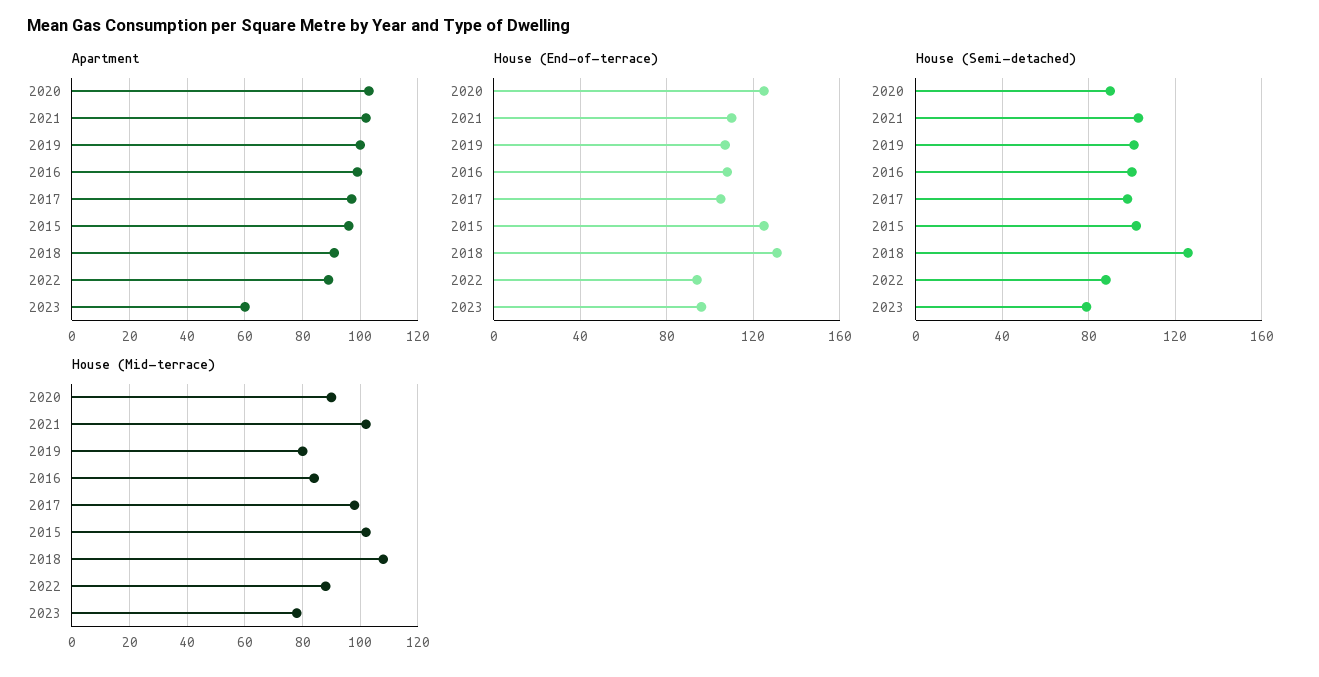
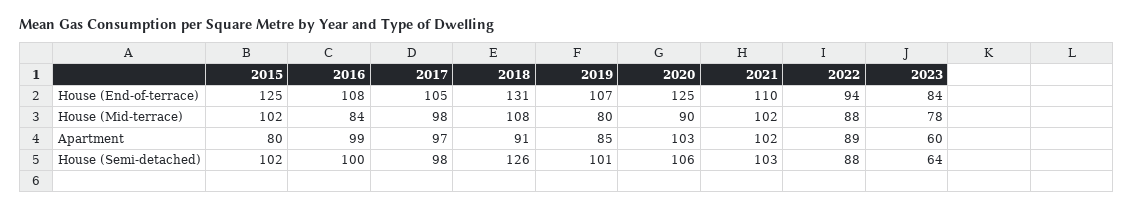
Apartment, 2019: 100 -> 85
Apartment, 2015: 95 -> 80
House (End-of-terrace), 2023: 95 -> 84
House (Semi-detached), 2020: 90 -> 106
House (Semi-detached), 2023: 80 -> 64

